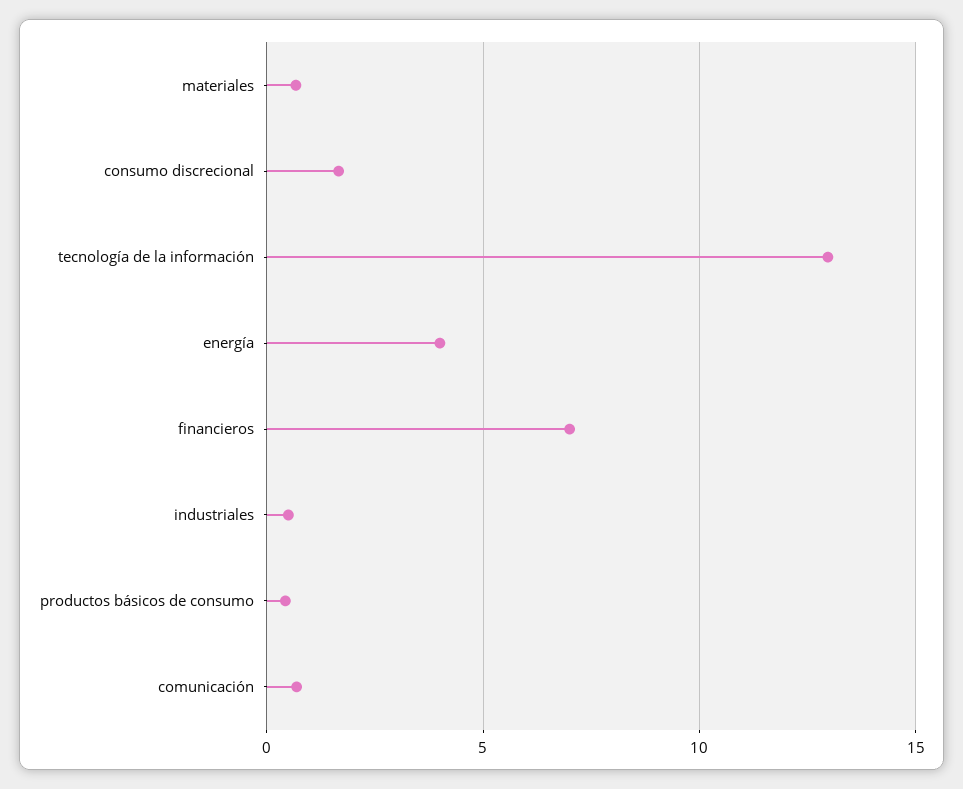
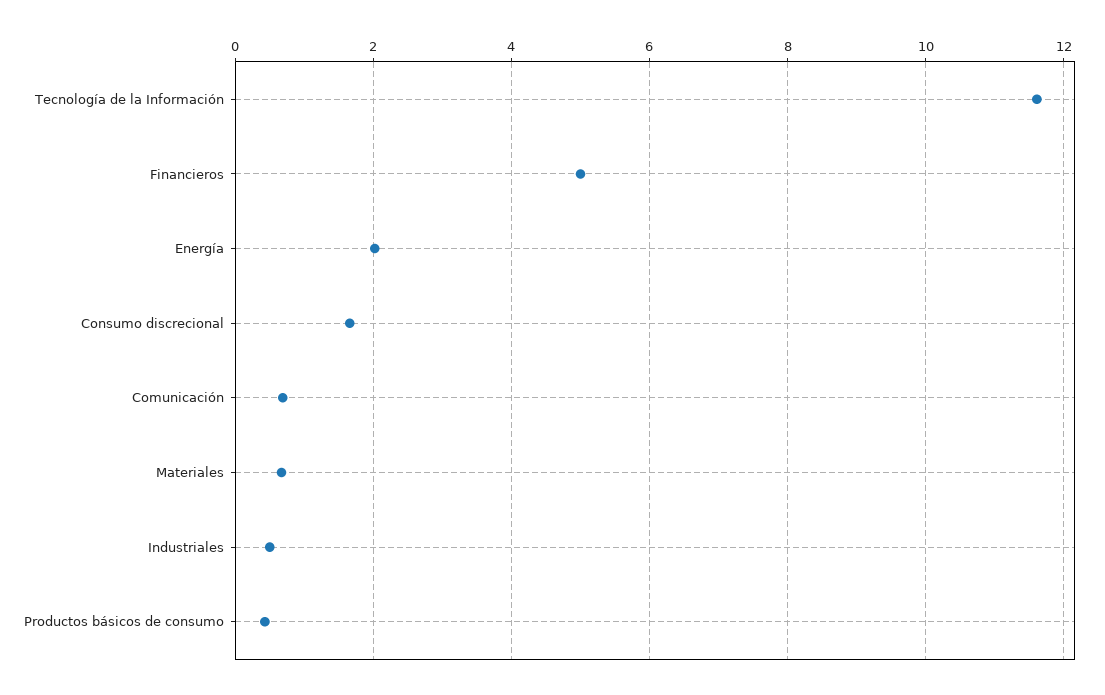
tecnología de la información: 13 -> 11.6
energía: 4 -> 2
financieros: 7 -> 5

